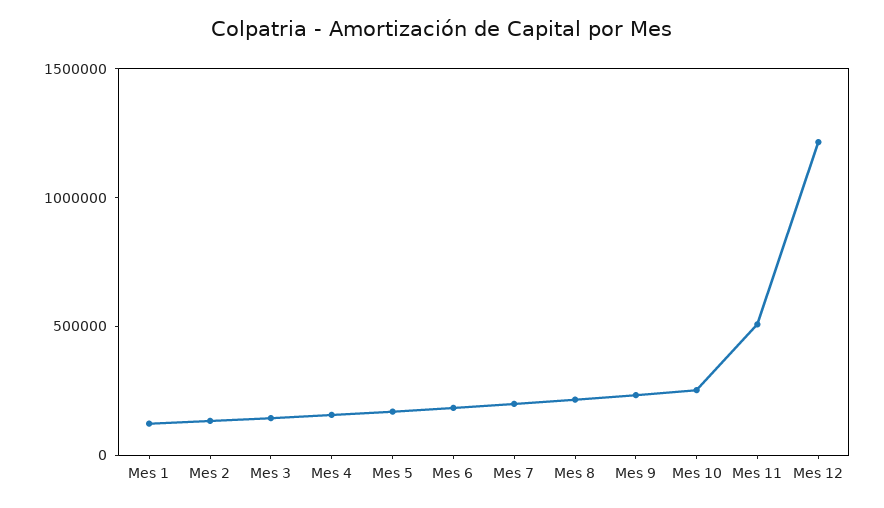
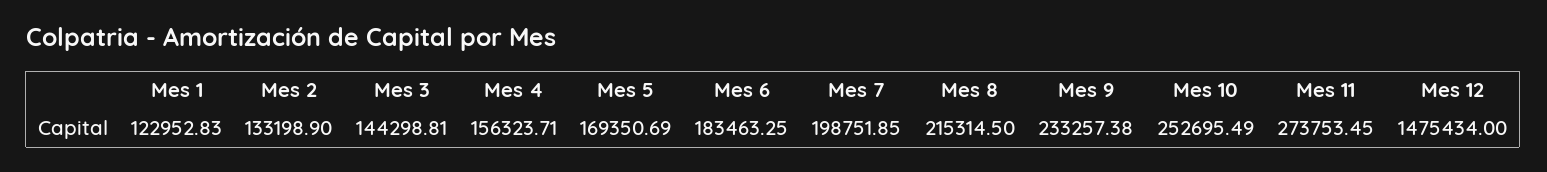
Mes 11: 500000 -> 273753.45
Mes 12: 1200000 -> 1475434

